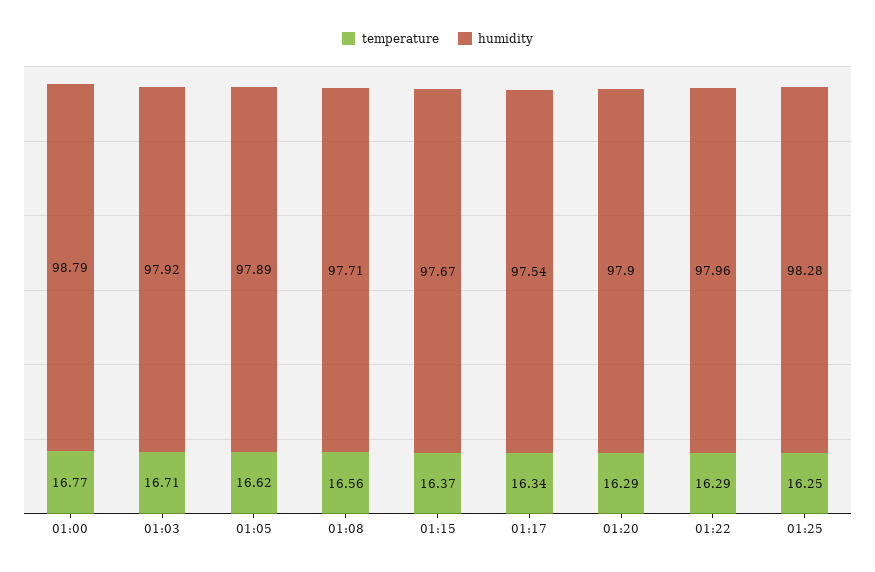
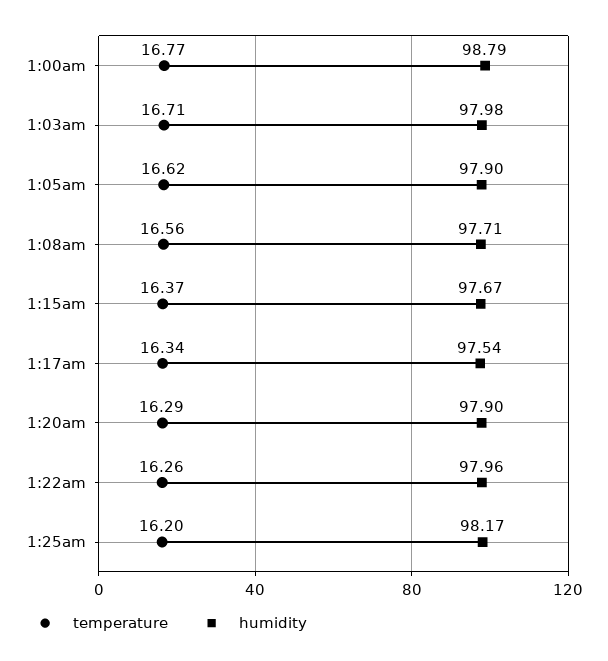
humidity, 01:03: 97.92 -> 97.98
humidity, 01:05: 97.89 -> 97.9
temperature, 01:22: 16.29 -> 16.26
temperature, 01:25: 16.25 -> 16.2
humidity, 01:25: 98.28 -> 98.17

